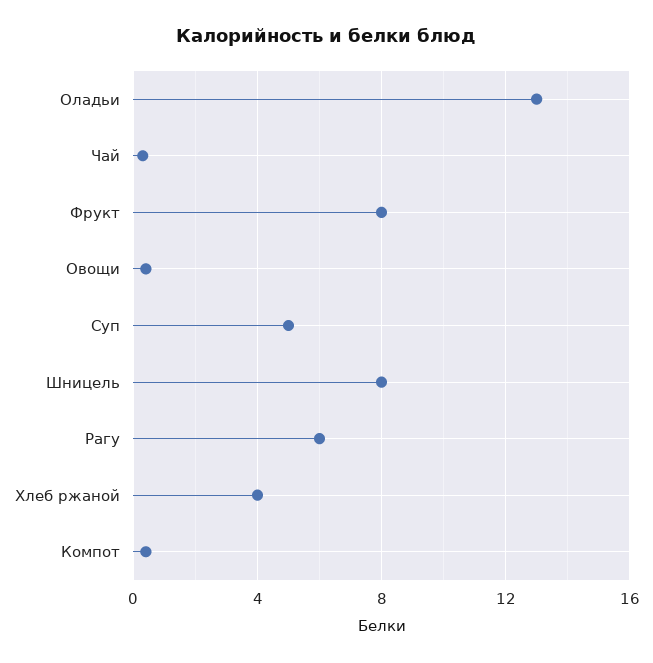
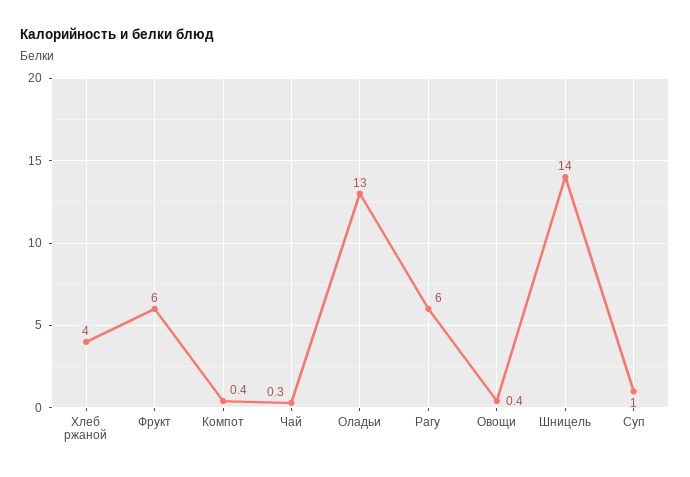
Фрукт: 8 -> 6
Суп: 5 -> 1
Шницель: 8 -> 14

